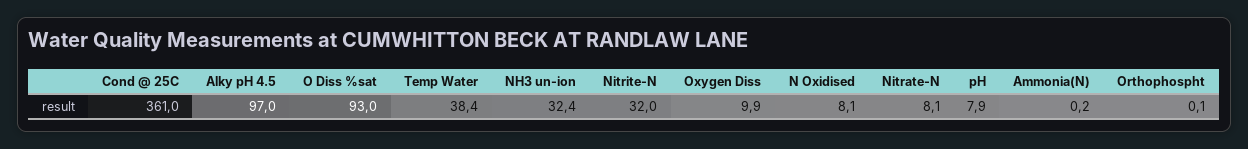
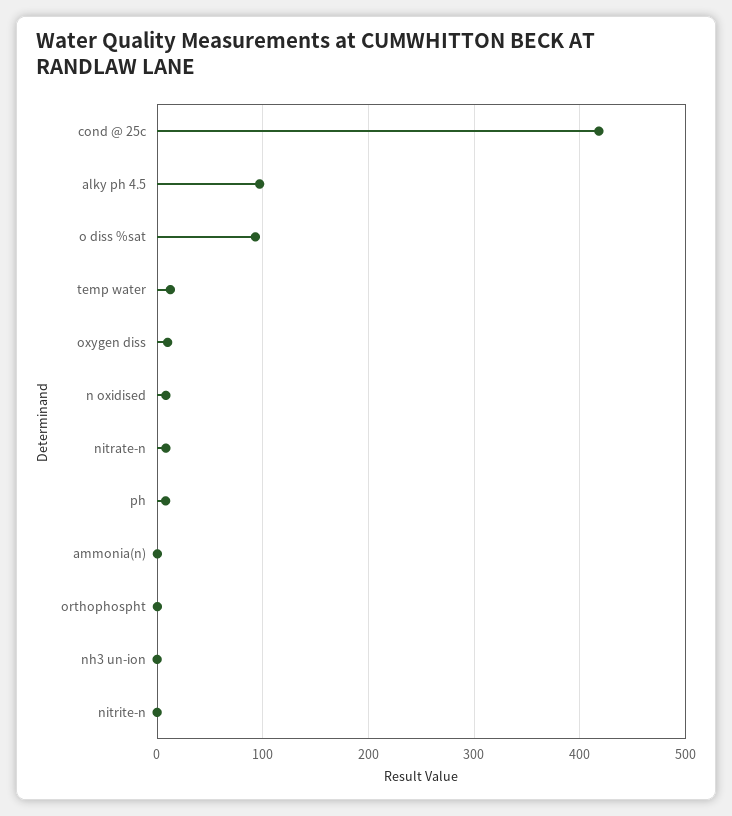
Cond @ 25C: 361 -> 420
Temp Water: 38.4 -> 10
NH3 un-ion: 32.4 -> 0
Nitrite-N: 32 -> 0

